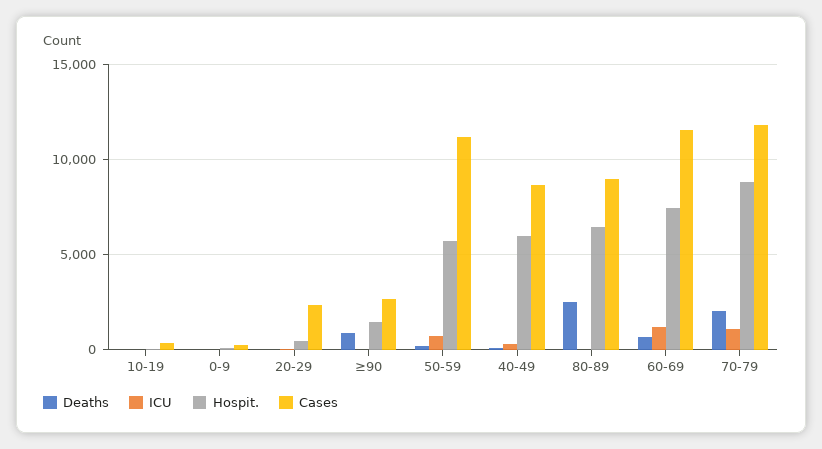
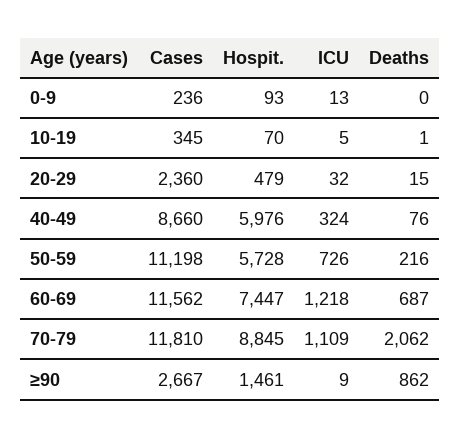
Deaths, 80-89: 2500 -> none
ICU, 80-89: 0 -> none
Hospit., 80-89: 6500 -> none
Cases, 80-89: 9000 -> none

